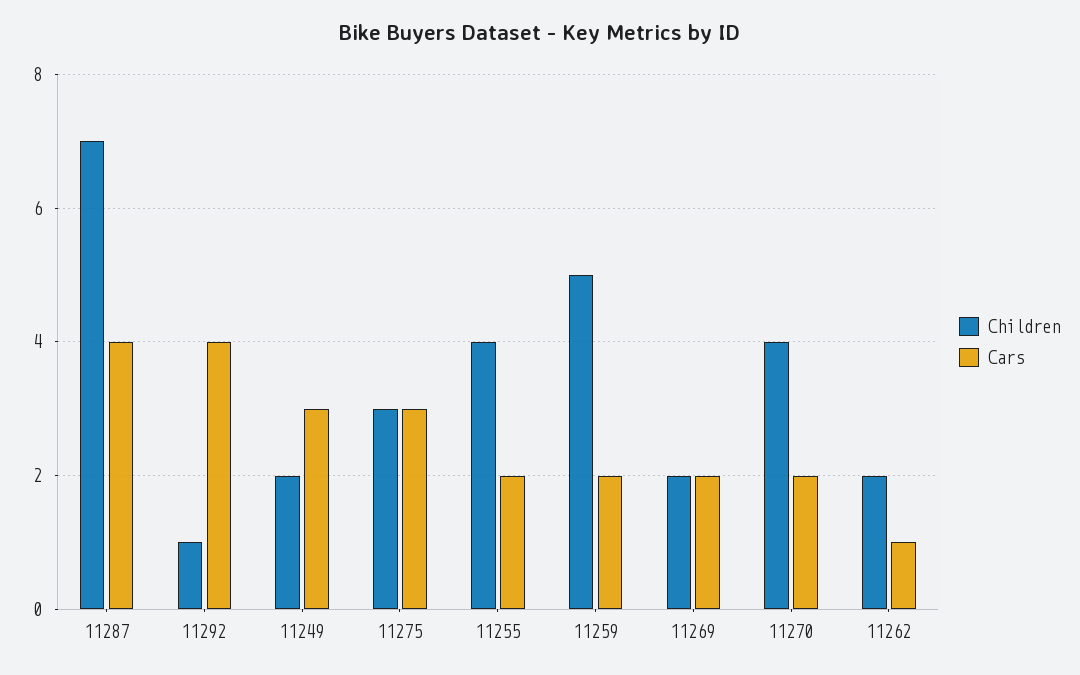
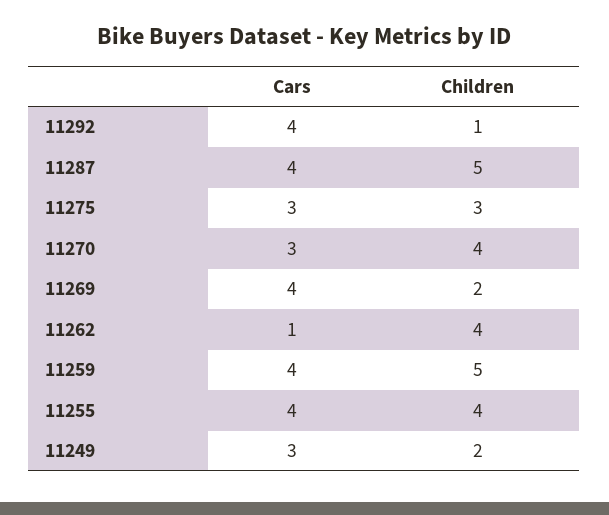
Children, 11287: 7 -> 5
Cars, 11255: 2 -> 4
Cars, 11259: 2 -> 4
Cars, 11269: 2 -> 4
Cars, 11270: 2 -> 3
Children, 11262: 2 -> 4

